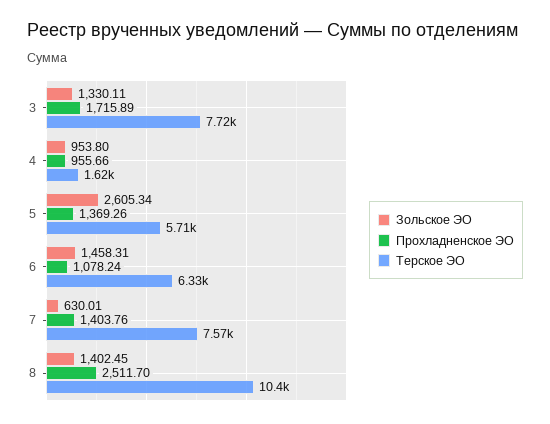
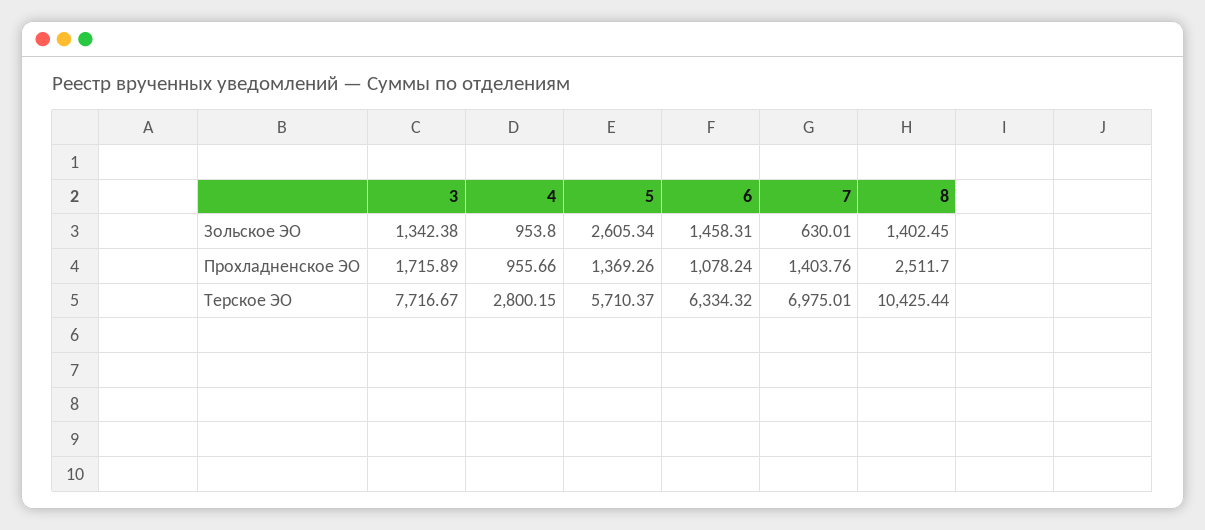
Зольское ЭО, 3: 1330.11 -> 1342.38
Терское ЭО, 4: 1620 -> 2800.15
Терское ЭО, 7: 7570 -> 6975.01

